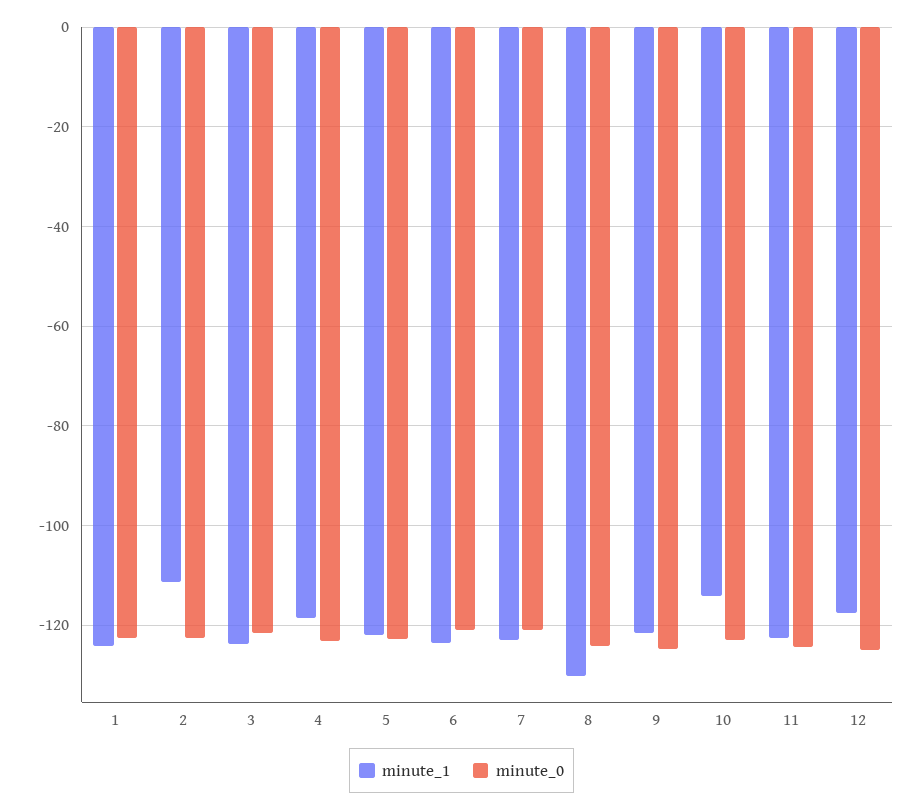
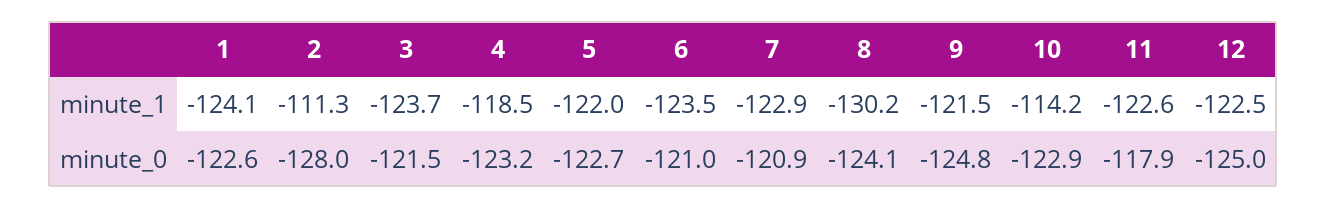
minute_0, 2: -122 -> -128
minute_0, 11: -124 -> -117.9
minute_1, 12: -118 -> -122.5

